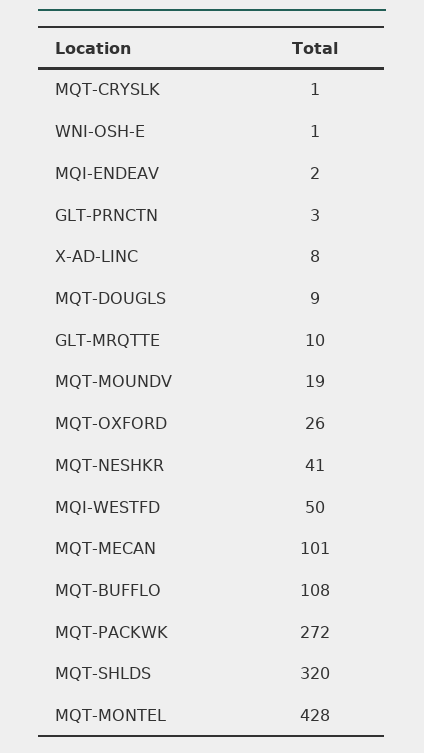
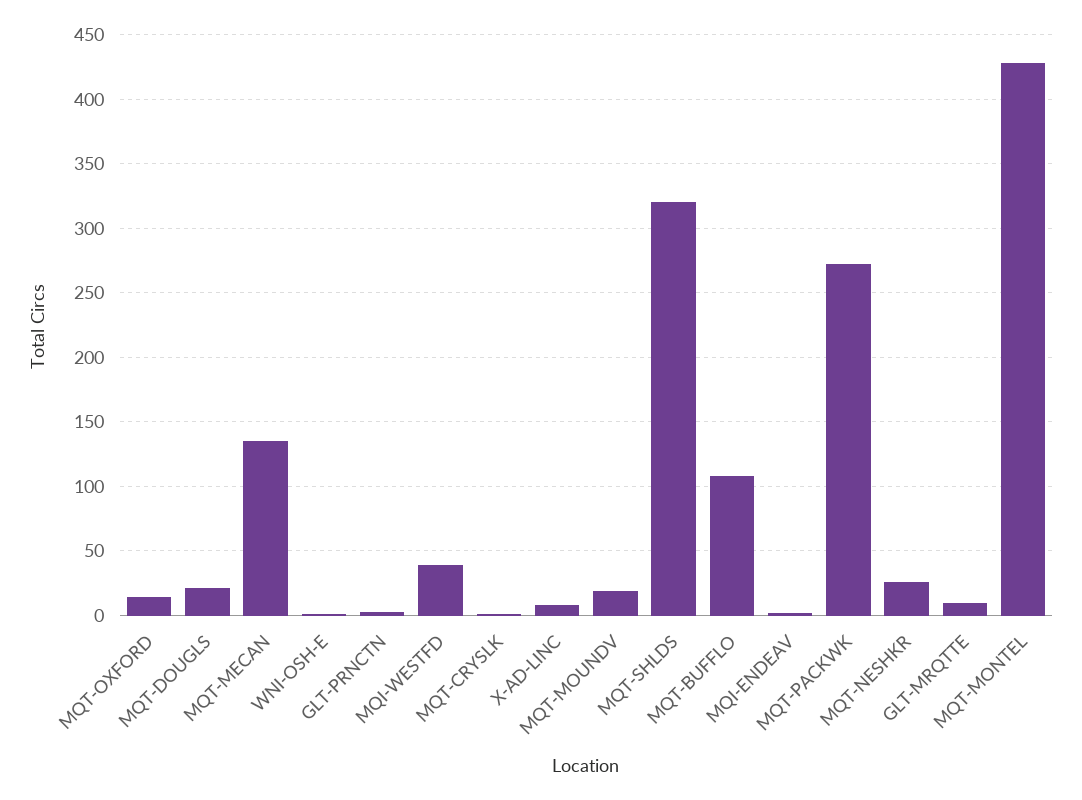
MQT-DOUGLS: 9 -> 20
MQT-OXFORD: 26 -> 15
MQT-NESHKR: 41 -> 25
MQI-WESTFD: 50 -> 40
MQT-MECAN: 101 -> 135

